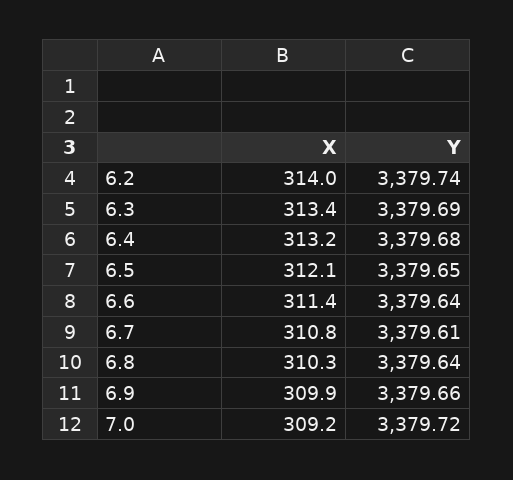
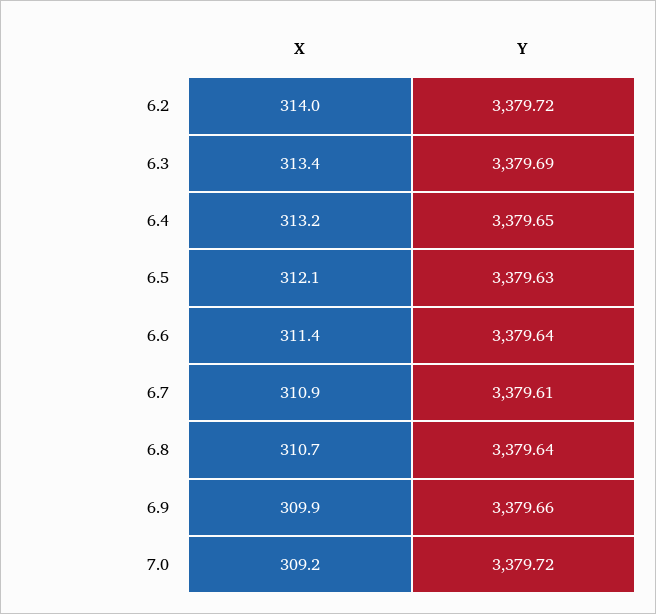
Y, 6.2: 3379.74 -> 3379.72
Y, 6.4: 3379.68 -> 3379.65
Y, 6.5: 3379.65 -> 3379.63
X, 6.7: 310.8 -> 310.9
X, 6.8: 310.3 -> 310.7

